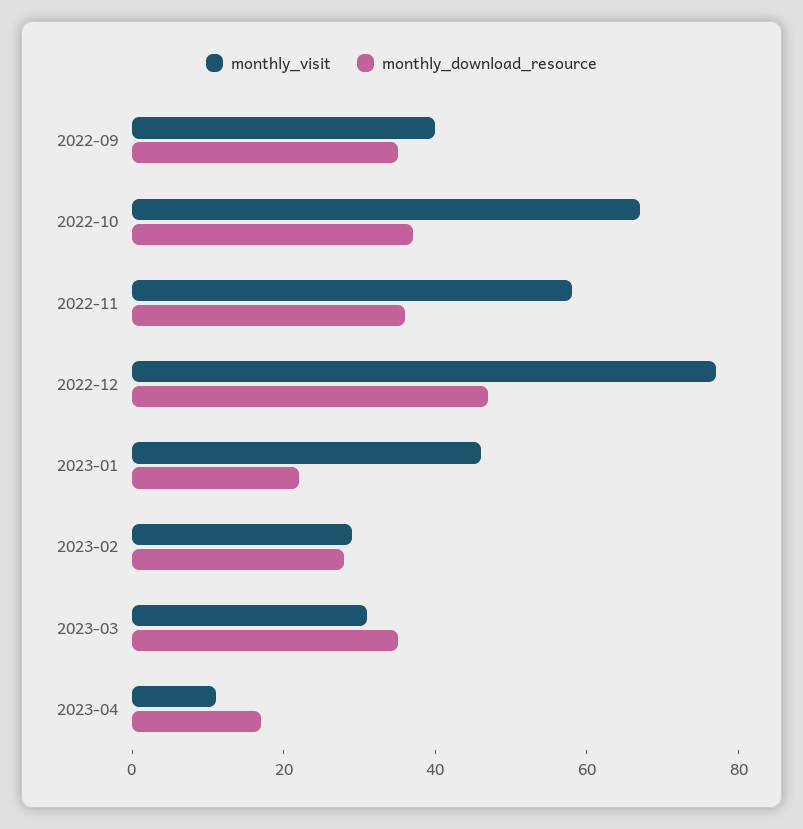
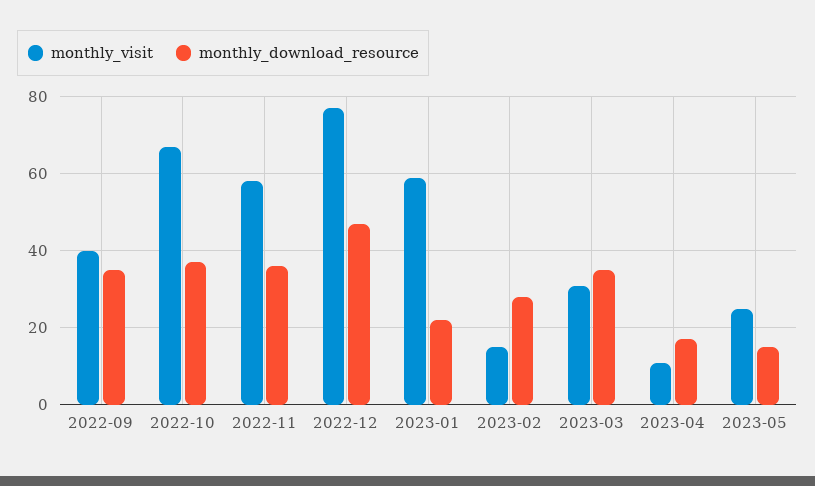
monthly_visit, 2023-01: 45 -> 60
monthly_visit, 2023-02: 30 -> 15
monthly_visit, 2023-05: none -> 25
monthly_download_resource, 2023-05: none -> 15

